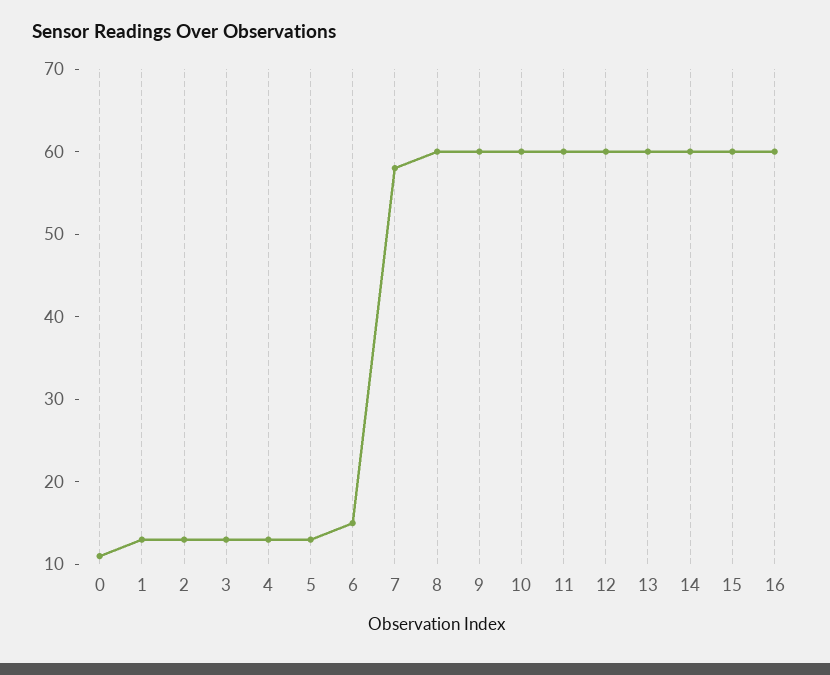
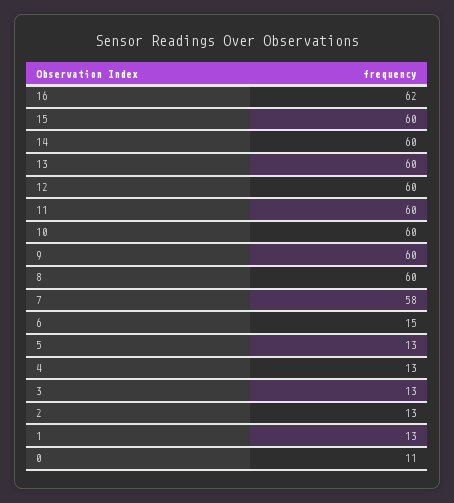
16: 60 -> 62

